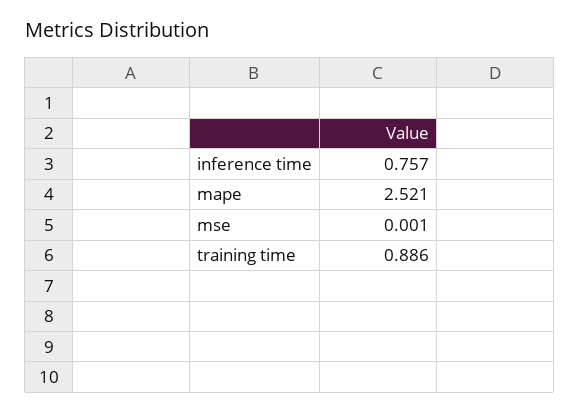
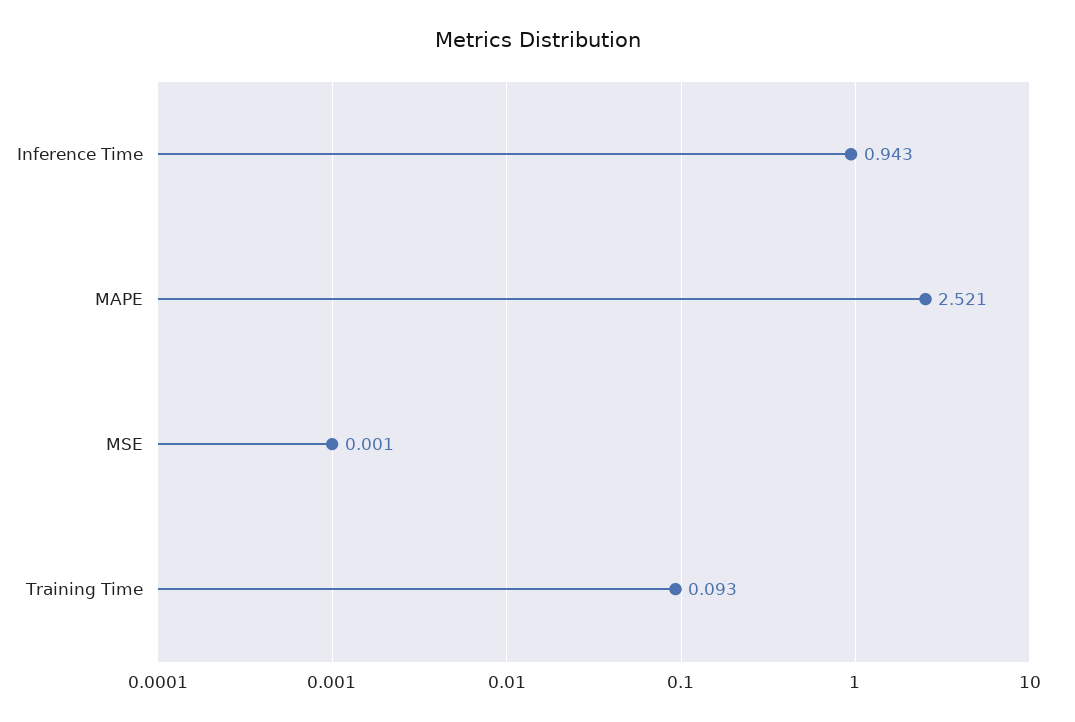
inference time: 0.757 -> 0.943
training time: 0.886 -> 0.093

